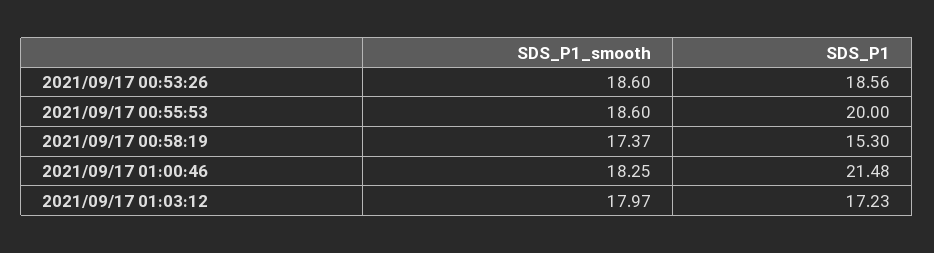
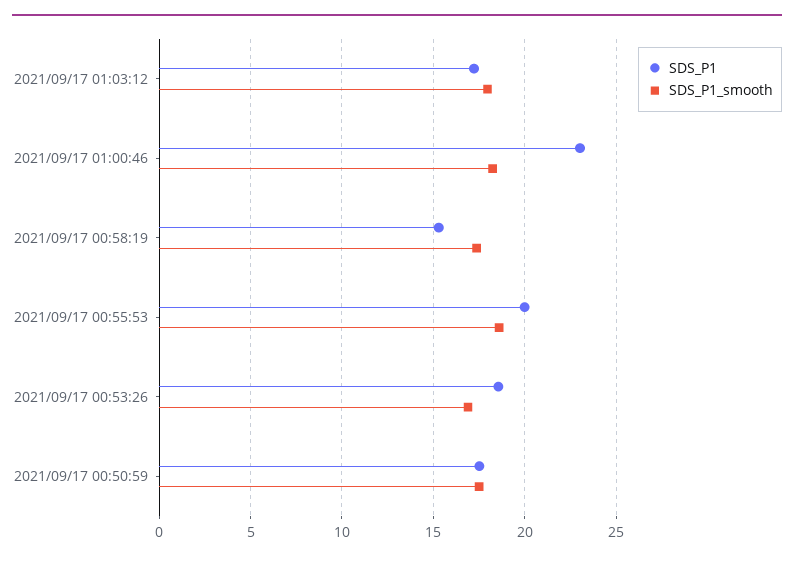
SDS_P1_smooth, 2021/09/17 00:53:26: 18.6 -> 17
SDS_P1, 2021/09/17 01:00:46: 21.48 -> 23
SDS_P1, 2021/09/17 00:50:59: none -> 17.5
SDS_P1_smooth, 2021/09/17 00:50:59: none -> 17.5

